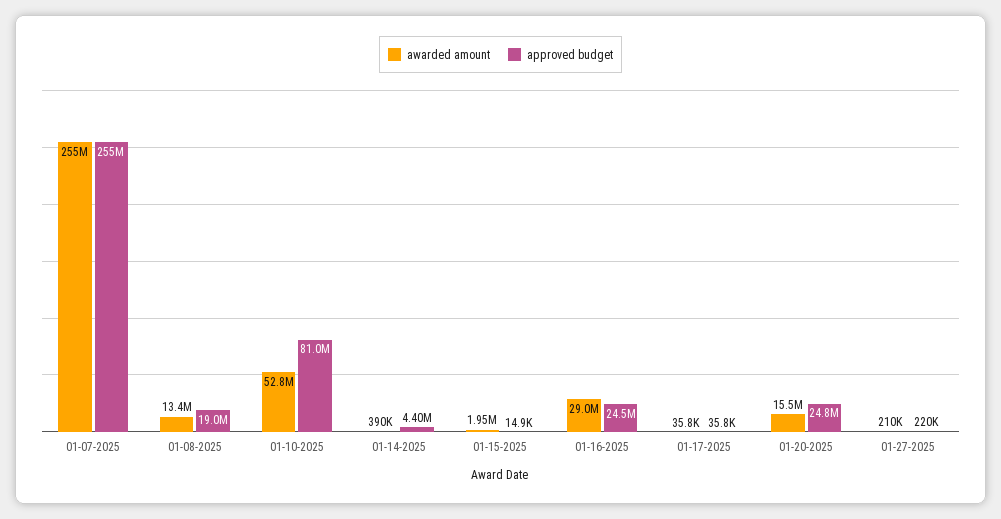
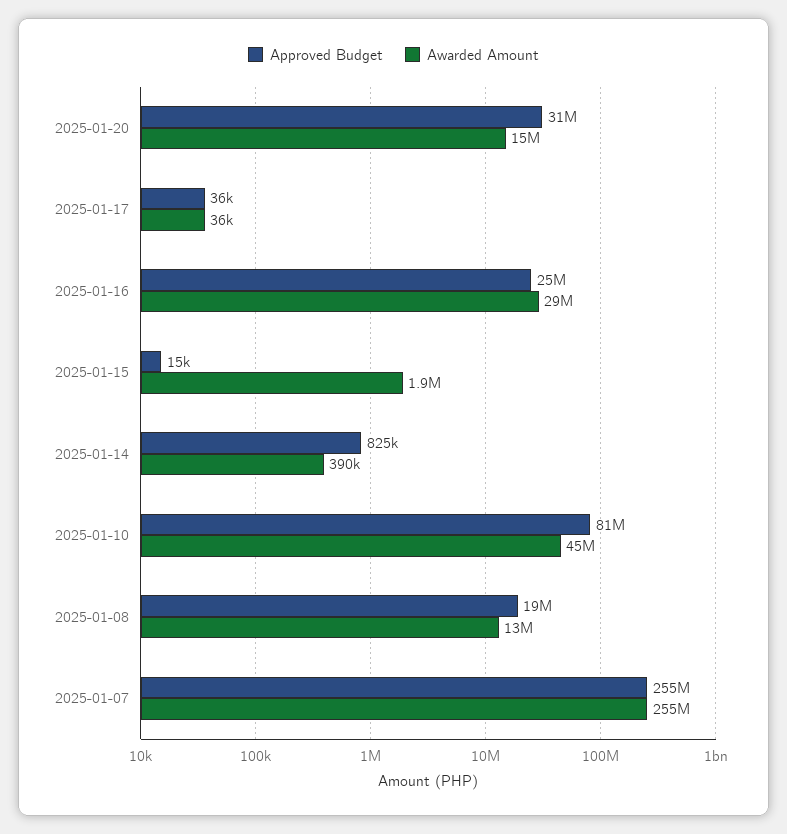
awarded amount, 01-10-2025: 52800000 -> 45000000
approved budget, 01-14-2025: 4400000 -> 825000
approved budget, 01-20-2025: 24800000 -> 31000000
awarded amount, 01-27-2025: 210000 -> none
approved budget, 01-27-2025: 220000 -> none

